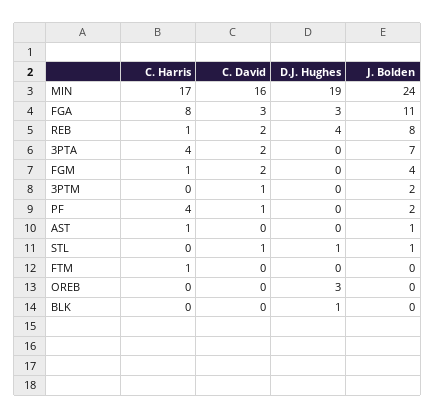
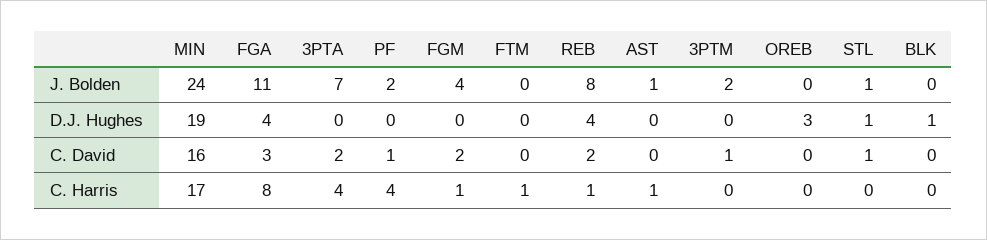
D.J. Hughes, FGA: 3 -> 4

